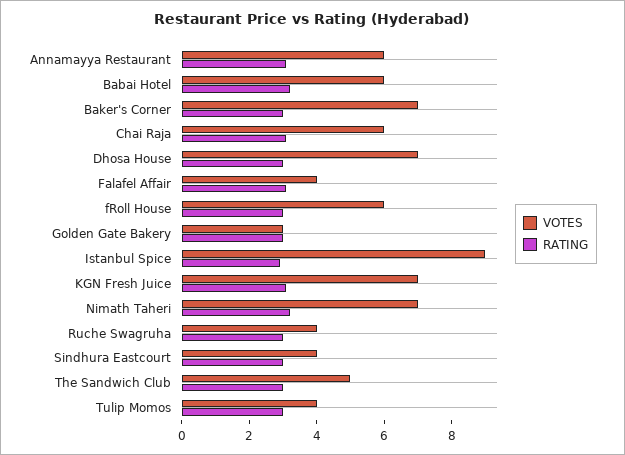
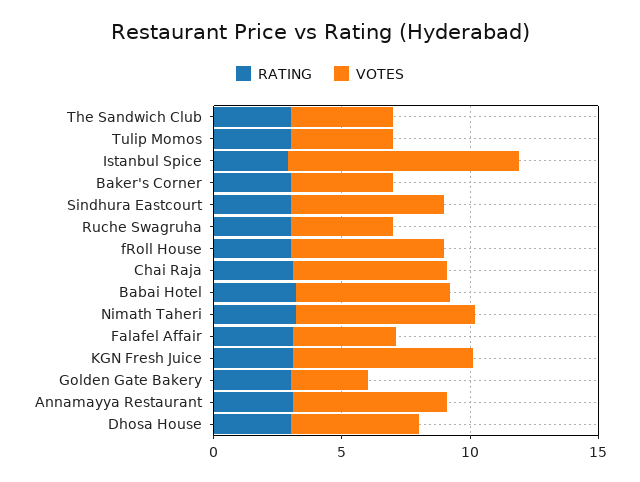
VOTES, Baker's Corner: 7 -> 4
VOTES, Dhosa House: 7 -> 5
VOTES, Sindhura Eastcourt: 4 -> 6
VOTES, The Sandwich Club: 5 -> 4

